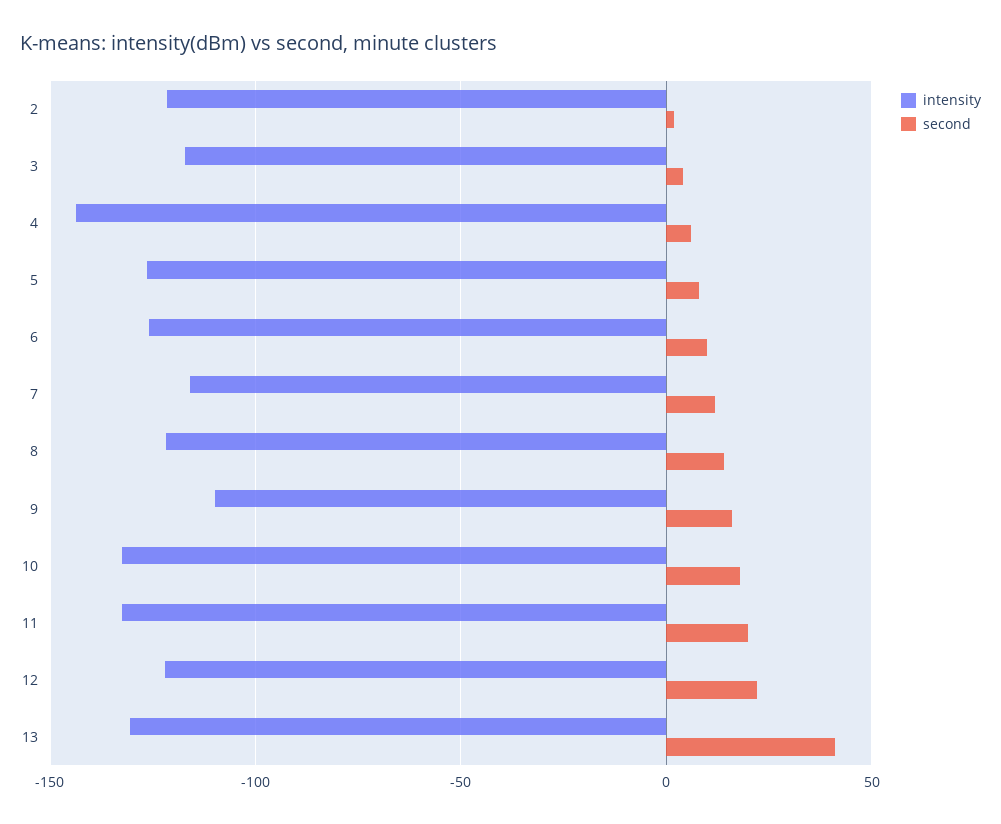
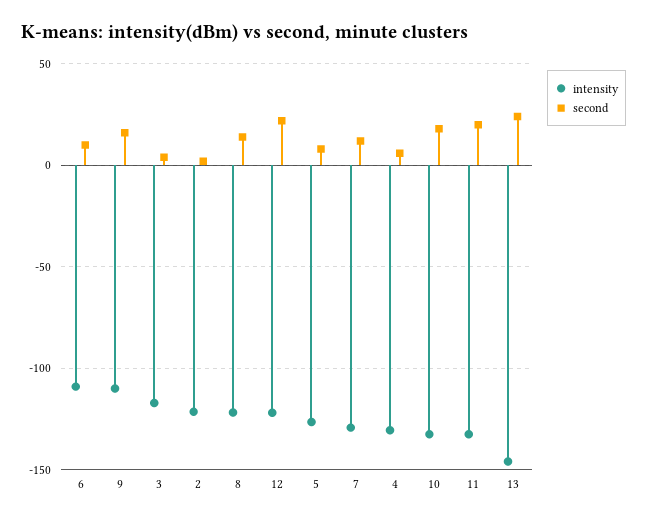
intensity, 4: -145 -> -130
intensity, 6: -125 -> -110
intensity, 7: -115 -> -130
intensity, 13: -130 -> -145
second, 13: 40 -> 25

